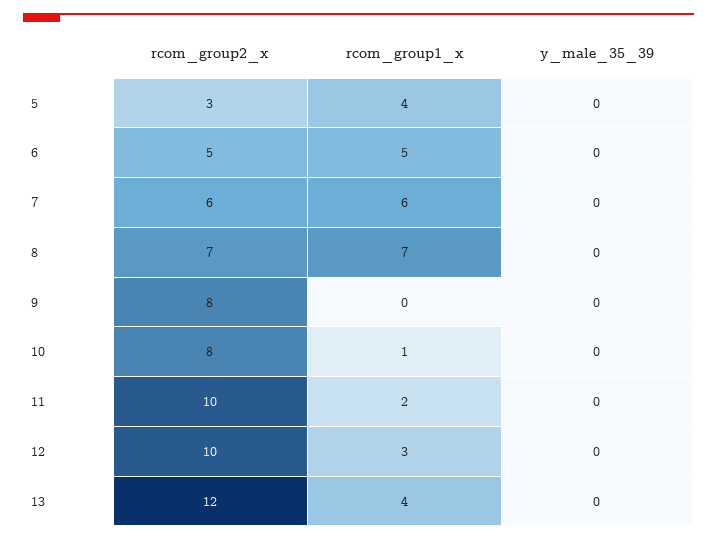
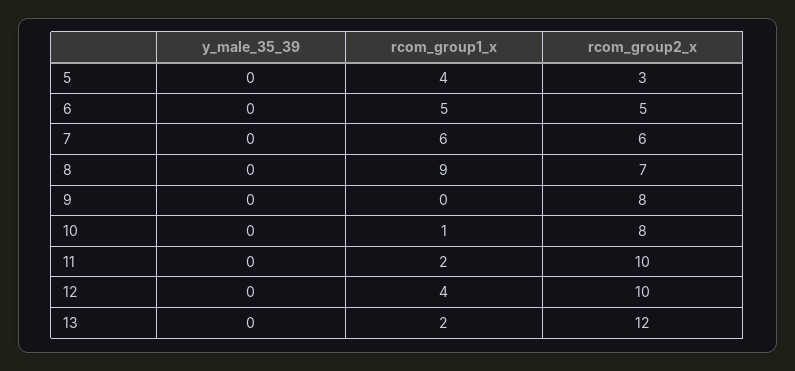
rcom_group1_x, 8: 7 -> 9
rcom_group1_x, 12: 3 -> 4
rcom_group1_x, 13: 4 -> 2

